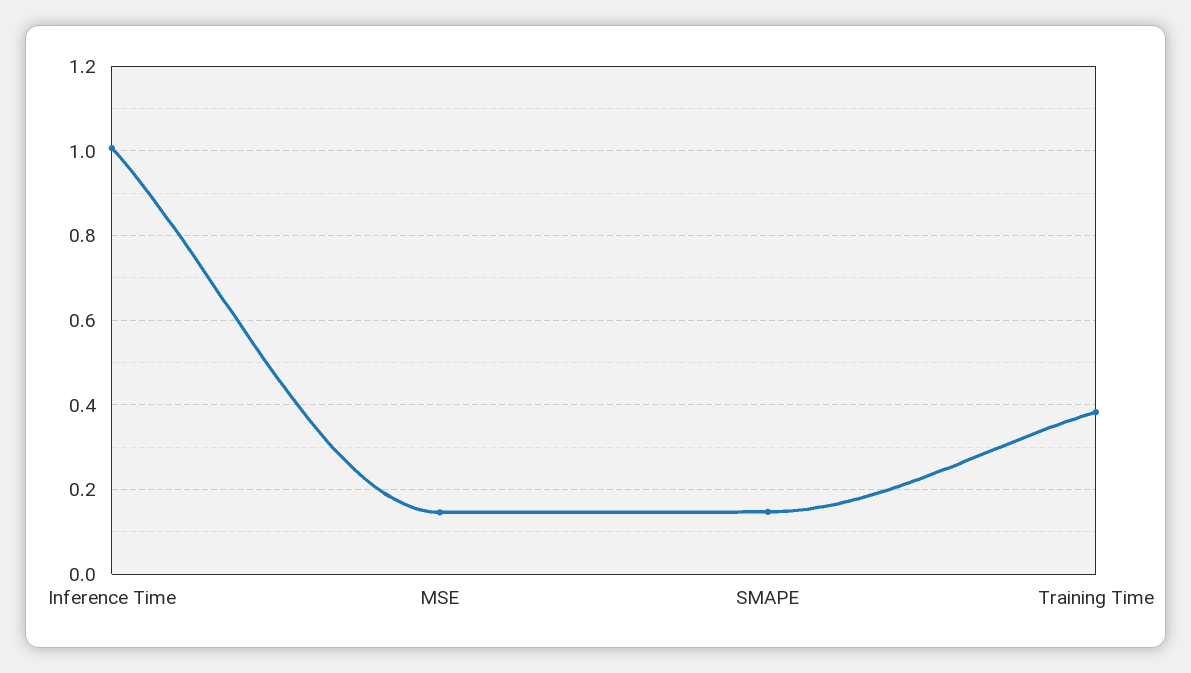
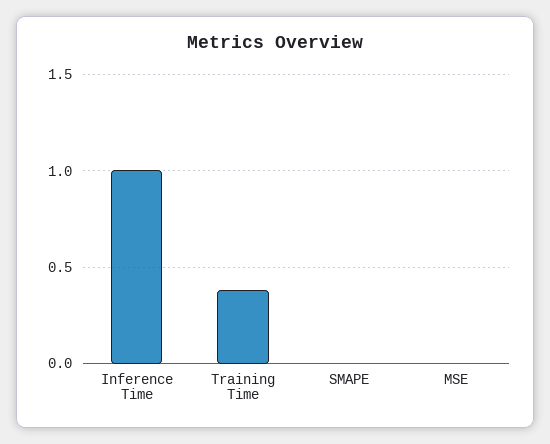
MSE: 0.14 -> 0
SMAPE: 0.14 -> 0

